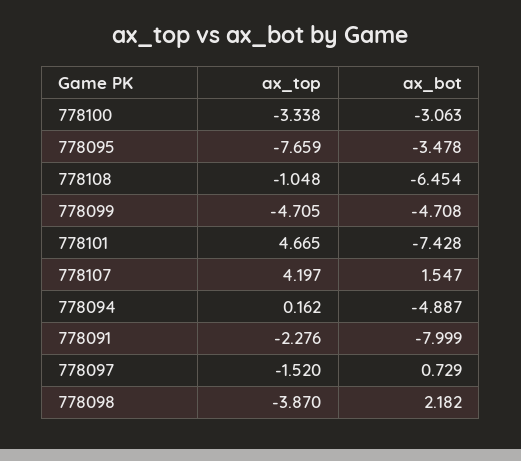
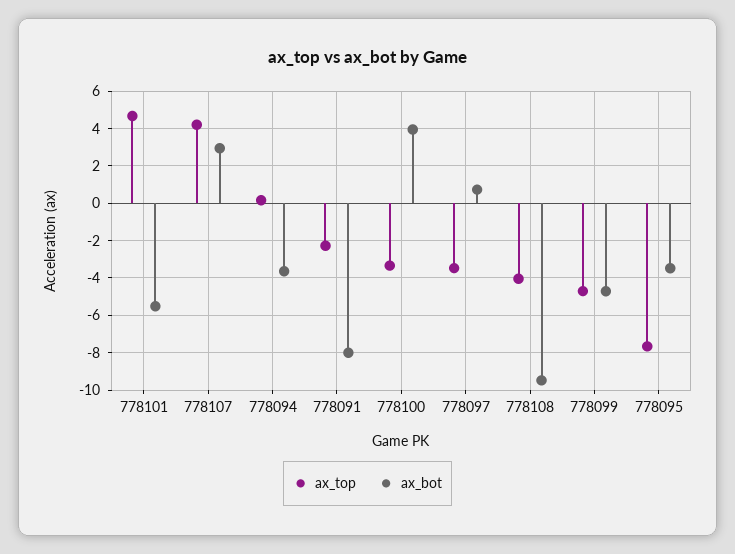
ax_bot, 778100: -3.063 -> 4
ax_top, 778108: -1.048 -> -4
ax_bot, 778108: -6.454 -> -9.5
ax_bot, 778101: -7.428 -> -5.5
ax_bot, 778107: 1.547 -> 3
ax_bot, 778094: -4.887 -> -3.5
ax_top, 778097: -1.52 -> -3.5
ax_top, 778098: -3.87 -> none
ax_bot, 778098: 2.182 -> none

